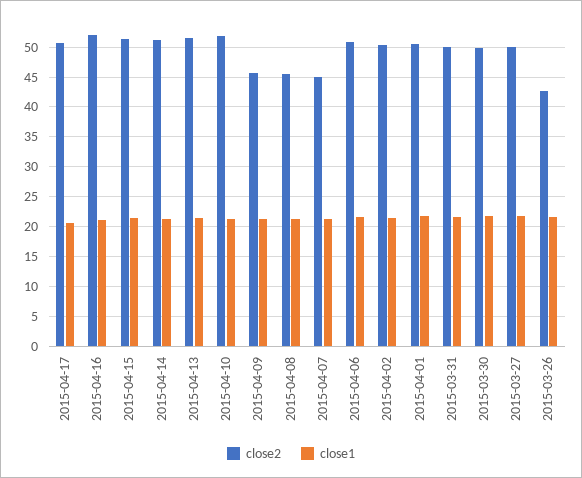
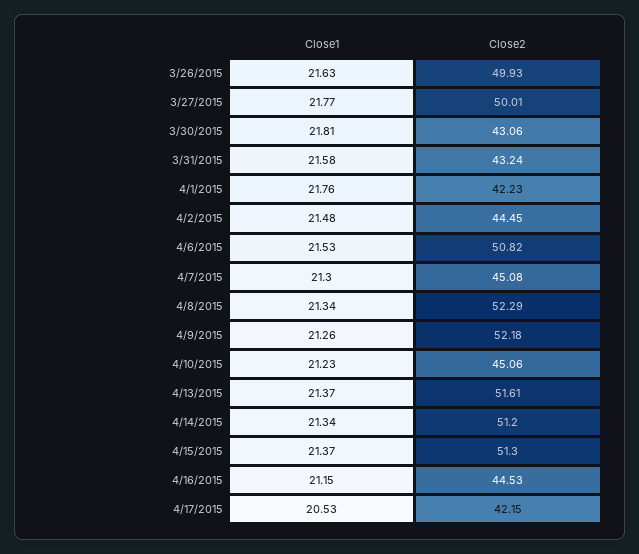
close2, 2015-04-17: 50 -> 42.15
close2, 2015-04-16: 52.5 -> 44.53
close2, 2015-04-10: 52.5 -> 45.06
close2, 2015-04-09: 45 -> 52.18
close2, 2015-04-08: 45 -> 52.29
close2, 2015-04-02: 50 -> 44.45
close2, 2015-04-01: 50 -> 42.23
close2, 2015-03-31: 50 -> 43.24
close2, 2015-03-30: 50 -> 43.06
close2, 2015-03-26: 42.5 -> 49.93

